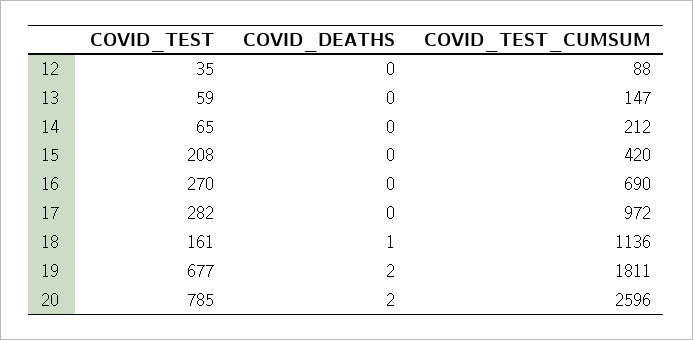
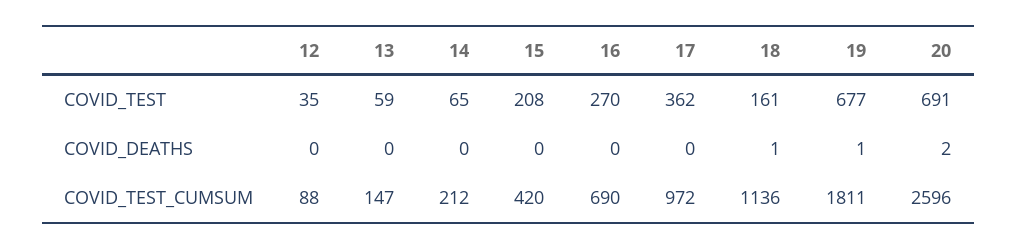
COVID_TEST, 17: 282 -> 362
COVID_DEATHS, 19: 2 -> 1
COVID_TEST, 20: 785 -> 691

